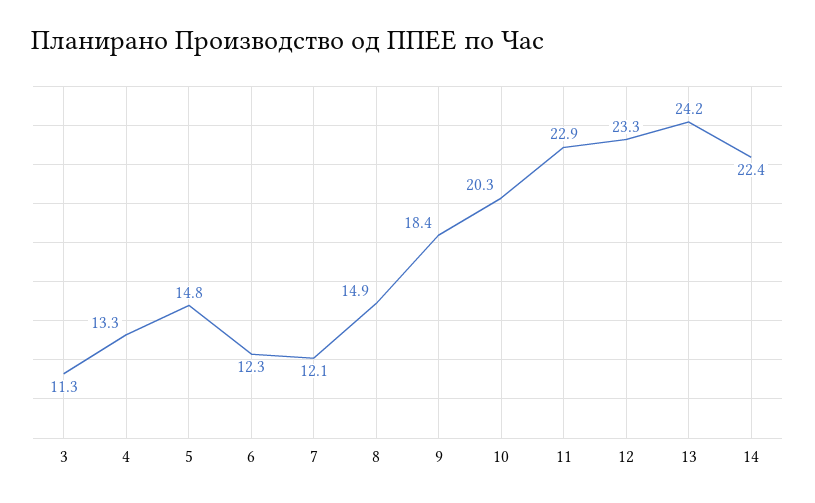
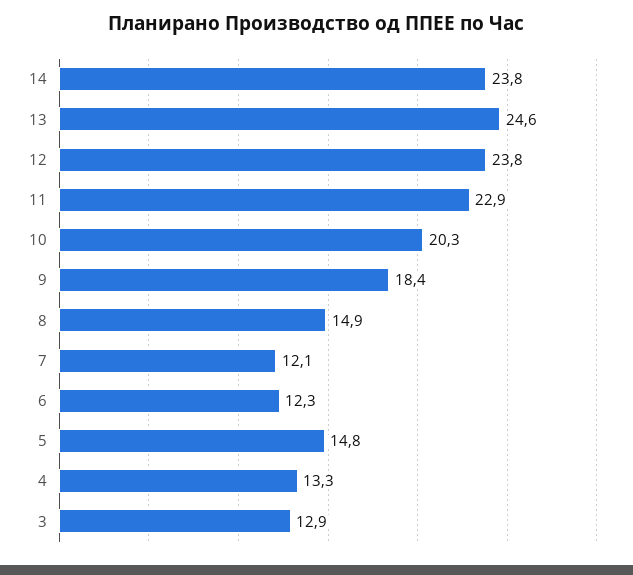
3: 11.3 -> 12.9
12: 23.3 -> 23.8
13: 24.2 -> 24.6
14: 22.4 -> 23.8

